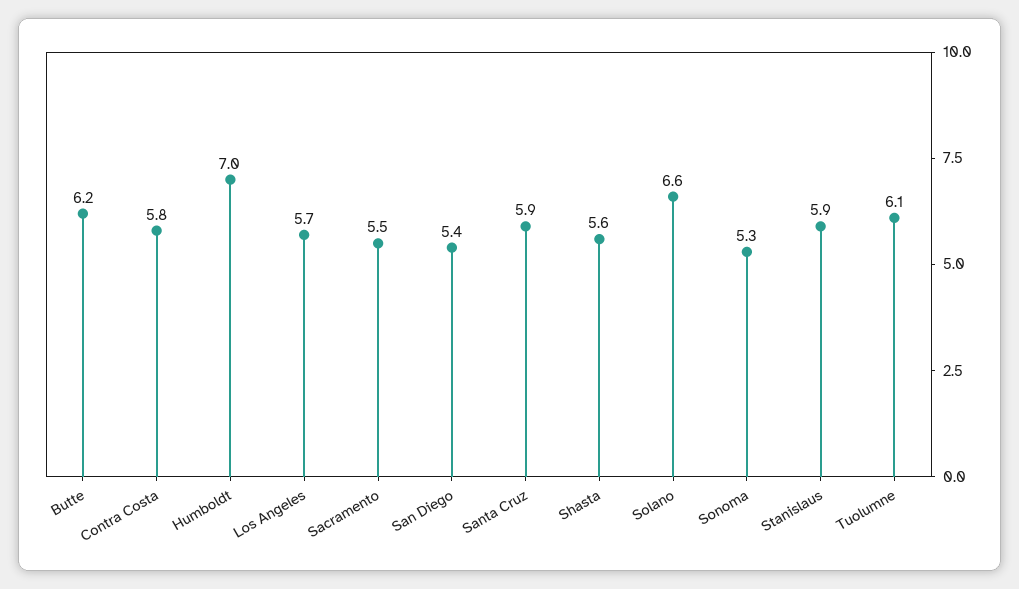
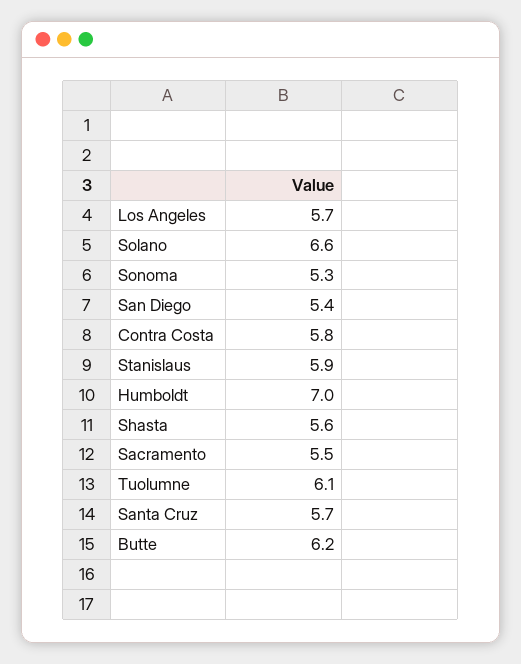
Santa Cruz: 5.9 -> 5.7

